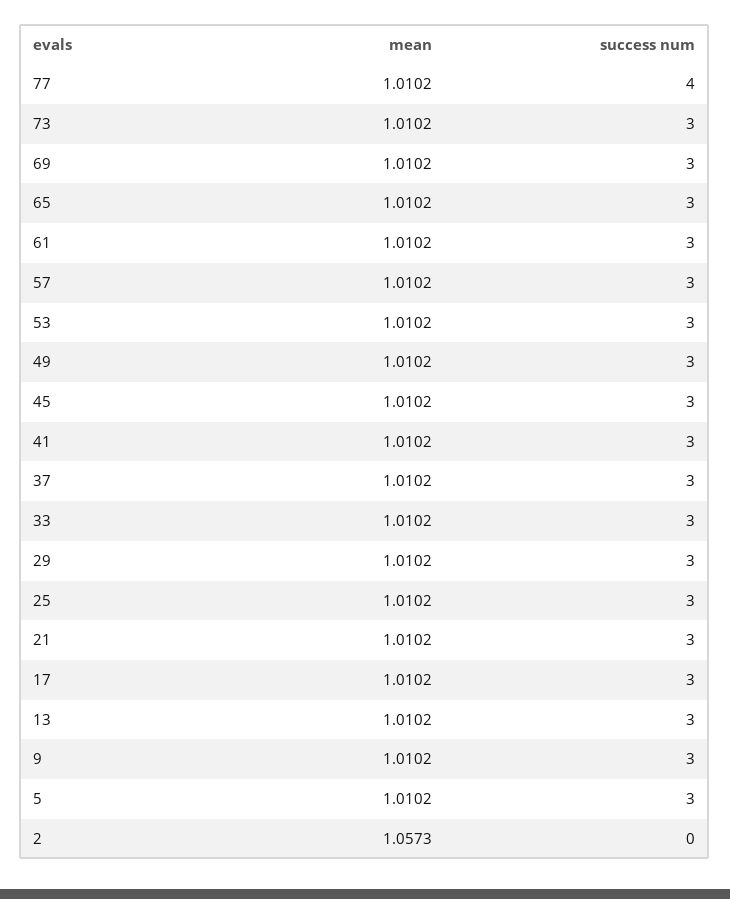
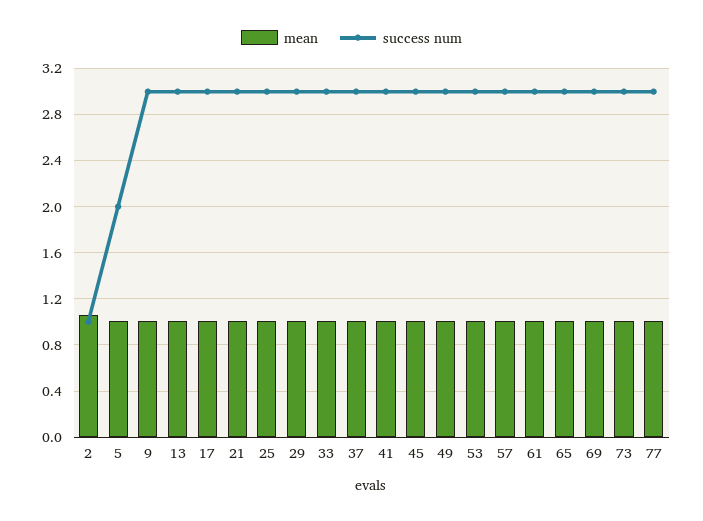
success num, 77: 4 -> 3
success num, 5: 3 -> 2
success num, 2: 0 -> 1

